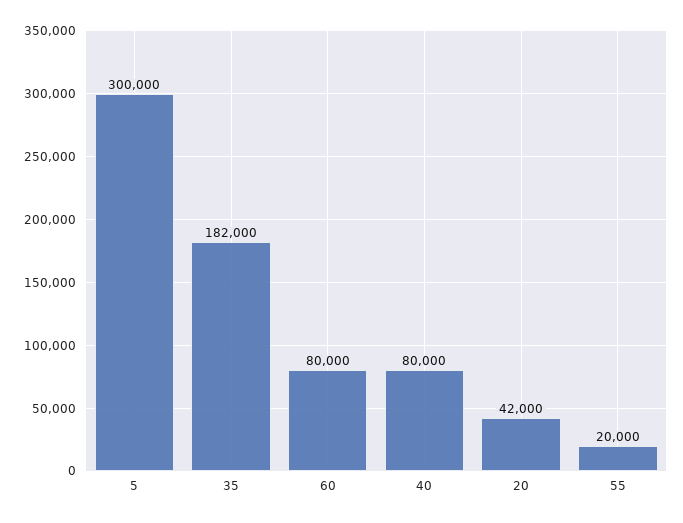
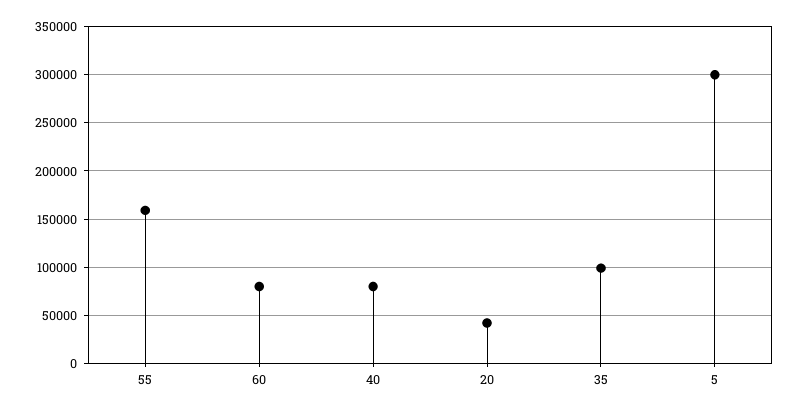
35: 182000 -> 100000
55: 20000 -> 160000

